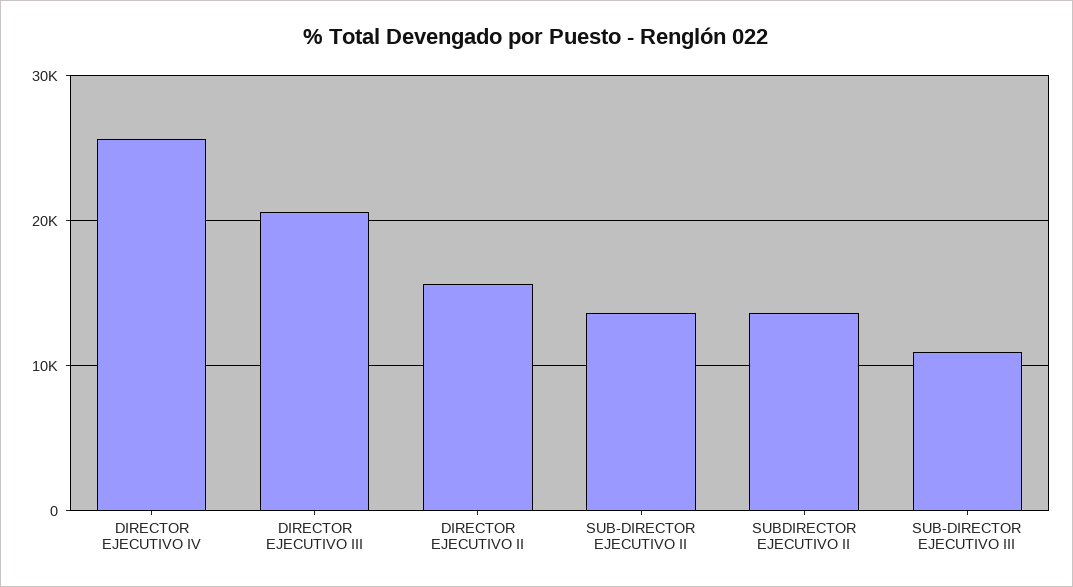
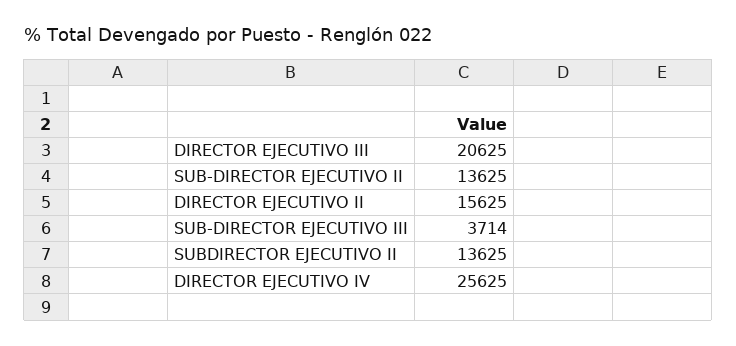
SUB-DIRECTOR EJECUTIVO III: 11000 -> 3714

